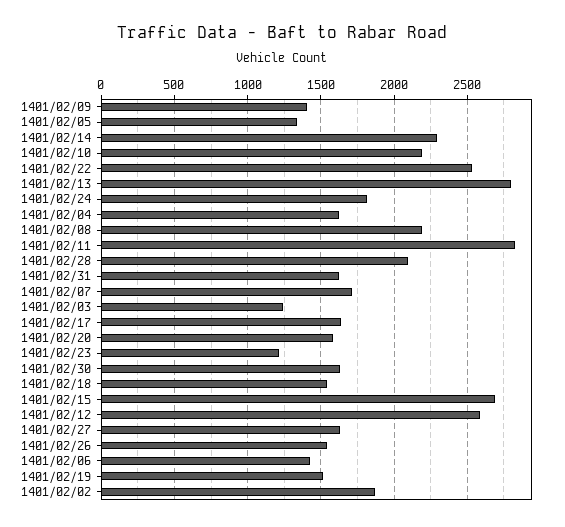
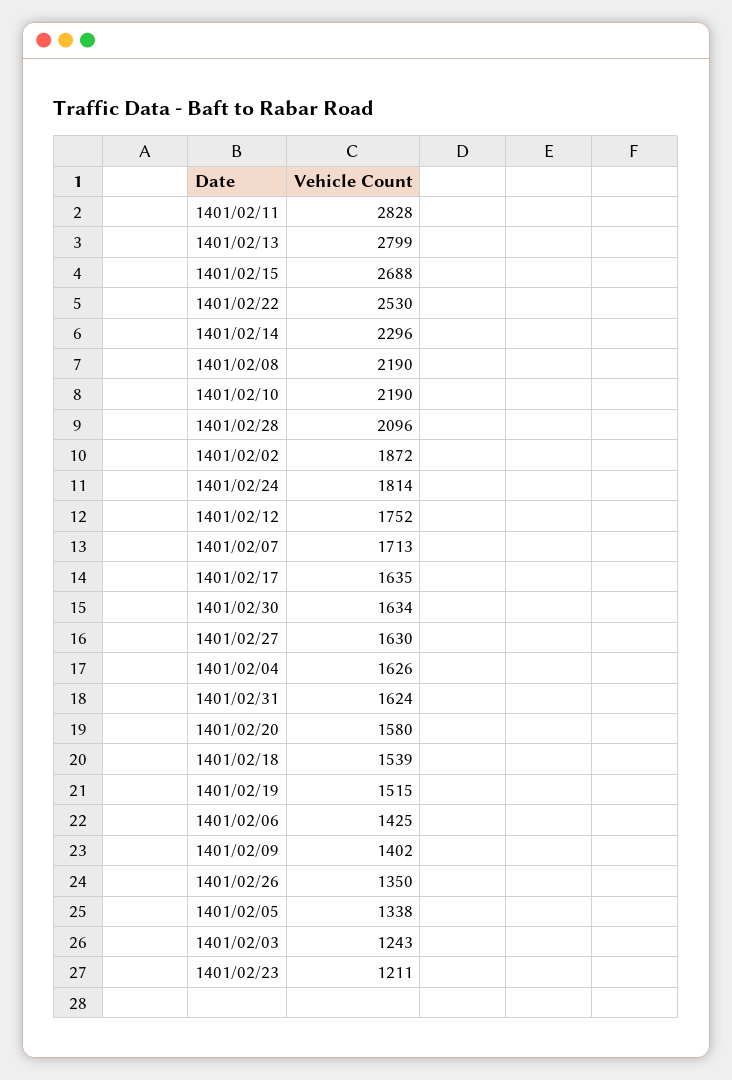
1401/02/12: 2600 -> 1752
1401/02/26: 1550 -> 1350

